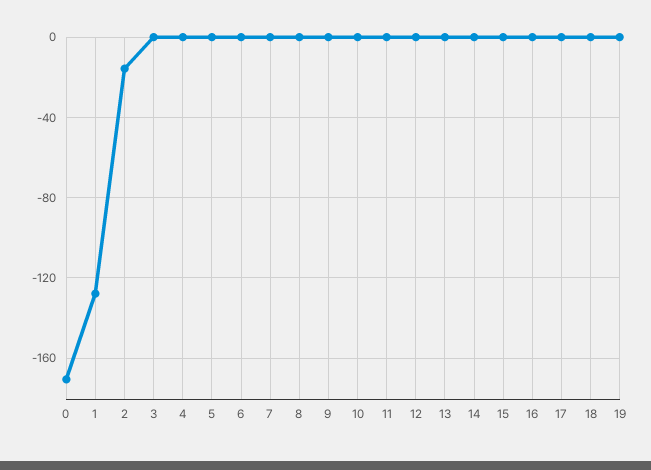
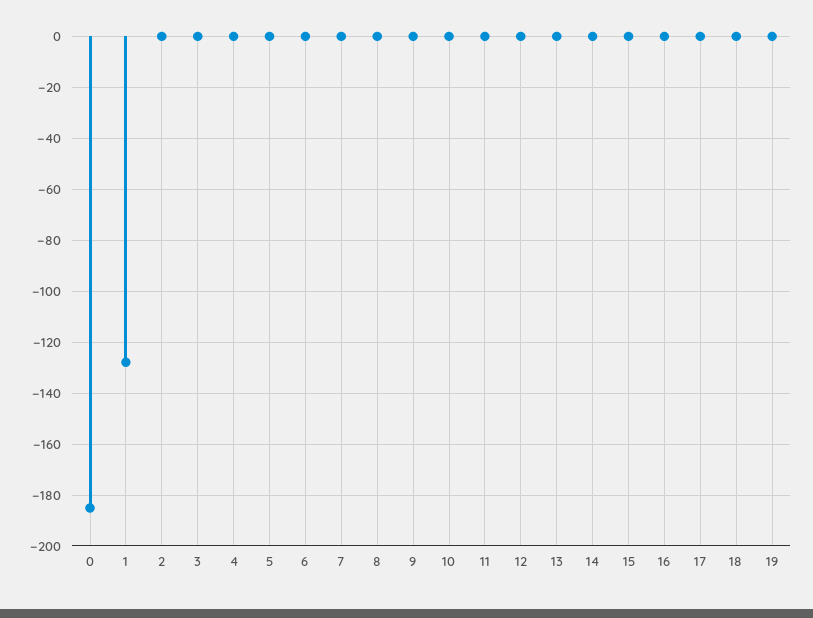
0: -170 -> -185
2: -15 -> 0

